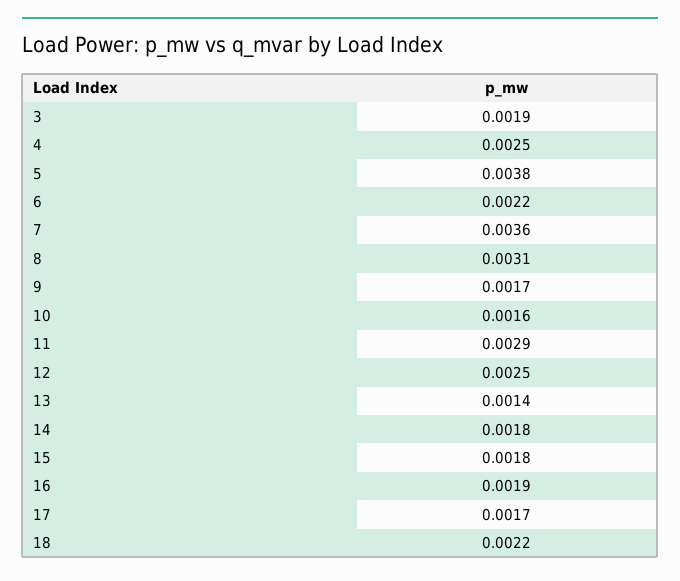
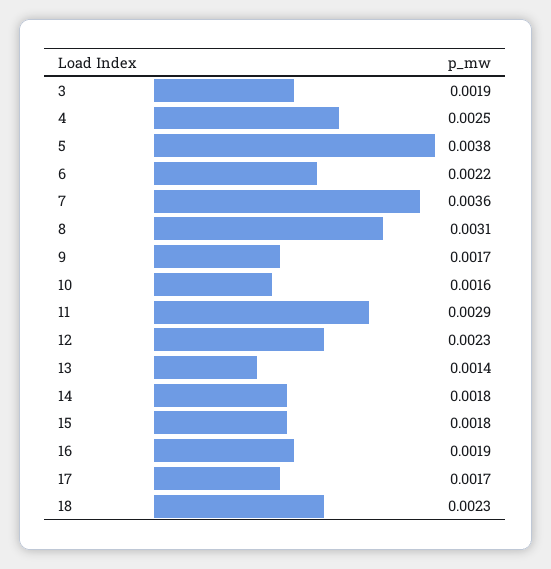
12: 0.0025 -> 0.0023
18: 0.0022 -> 0.0023

